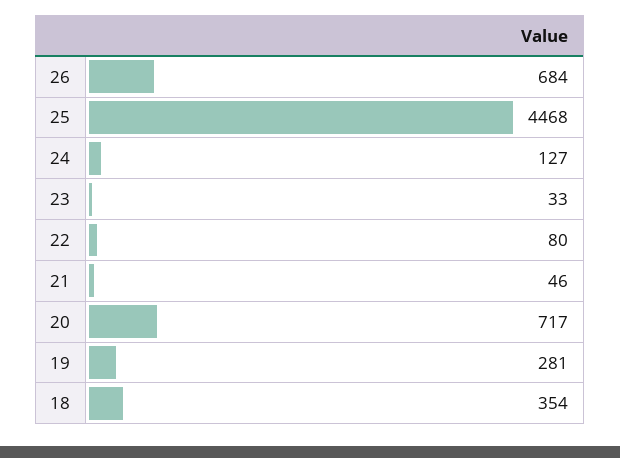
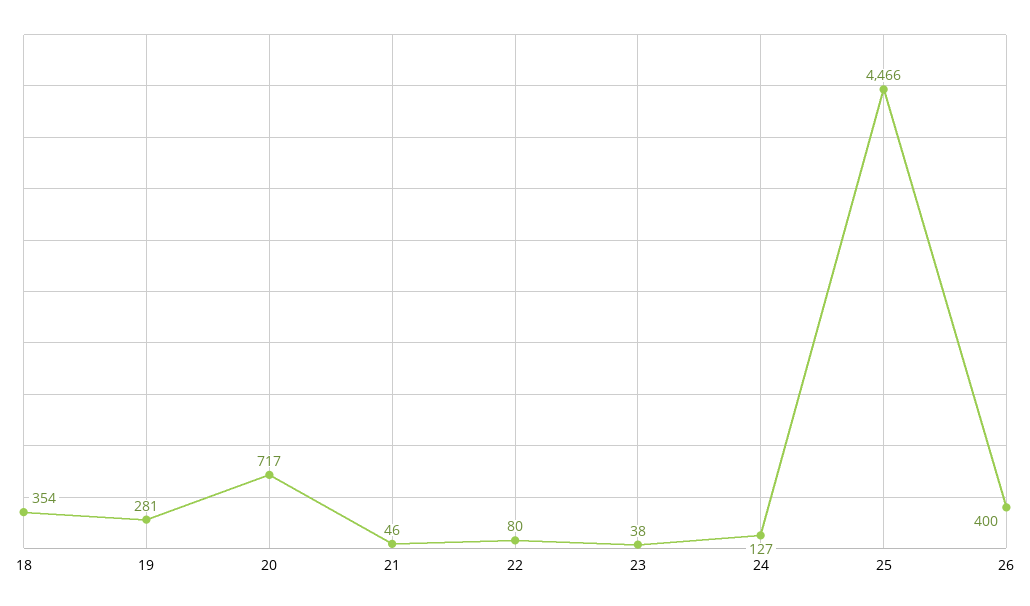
26: 684 -> 400
25: 4468 -> 4466
23: 33 -> 38

